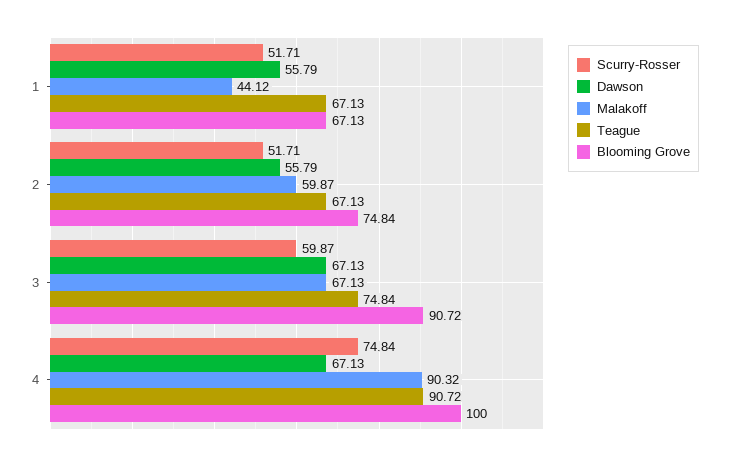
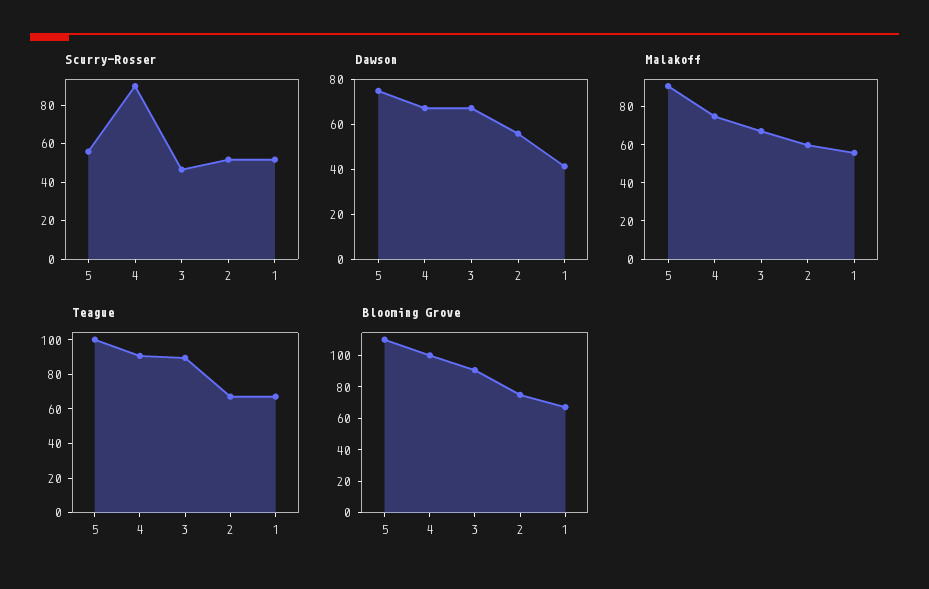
Dawson, 1: 55.79 -> 40
Malakoff, 1: 44.12 -> 55
Scurry-Rosser, 3: 59.87 -> 45
Teague, 3: 74.84 -> 90
Scurry-Rosser, 4: 74.84 -> 90
Malakoff, 4: 90.32 -> 75
Scurry-Rosser, 5: none -> 55
Dawson, 5: none -> 75
Malakoff, 5: none -> 90
Teague, 5: none -> 100
Blooming Grove, 5: none -> 110

